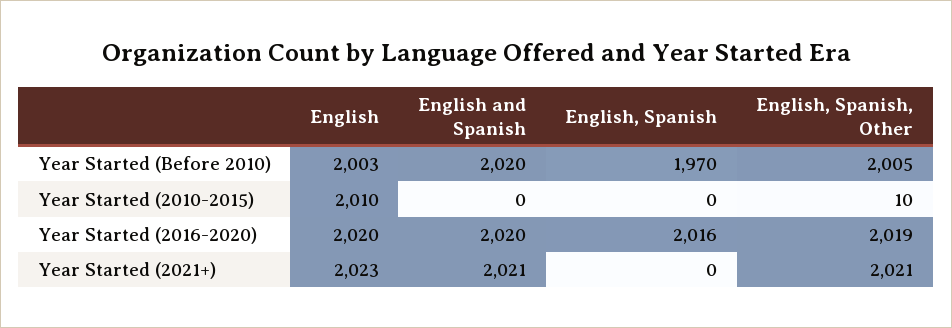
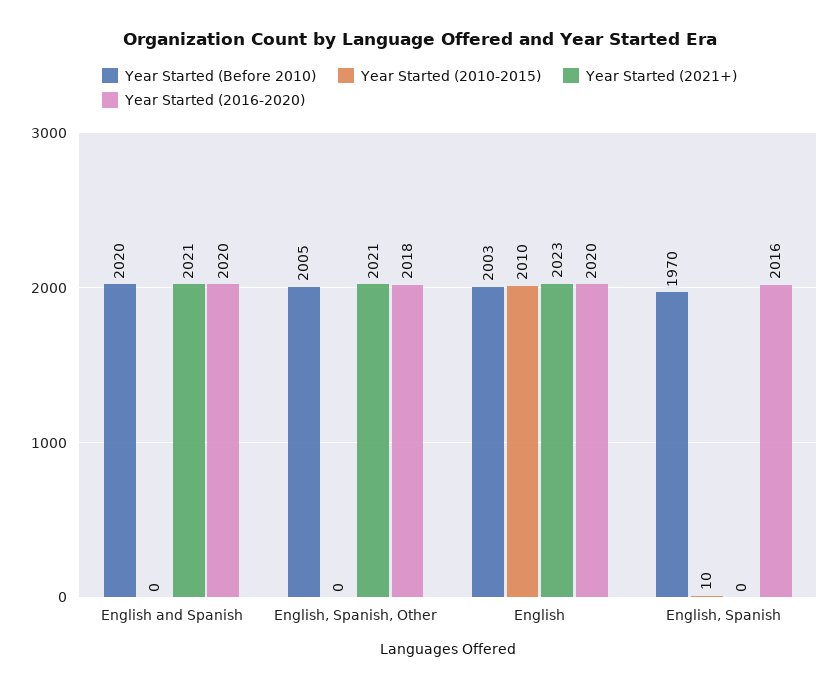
Year Started (2010-2015), English, Spanish: 0 -> 10
Year Started (2010-2015), English, Spanish, Other: 10 -> 0
Year Started (2016-2020), English, Spanish, Other: 2019 -> 2018

